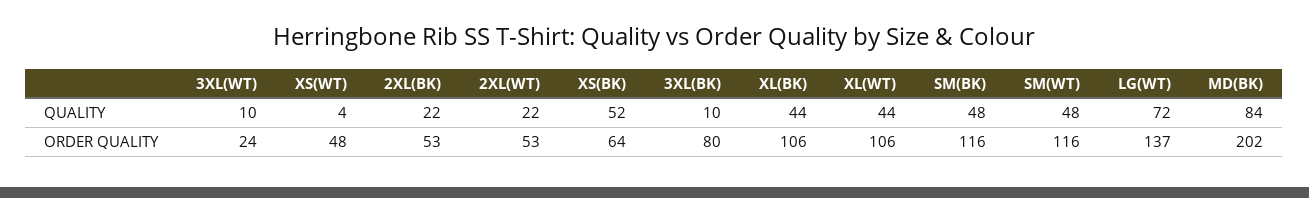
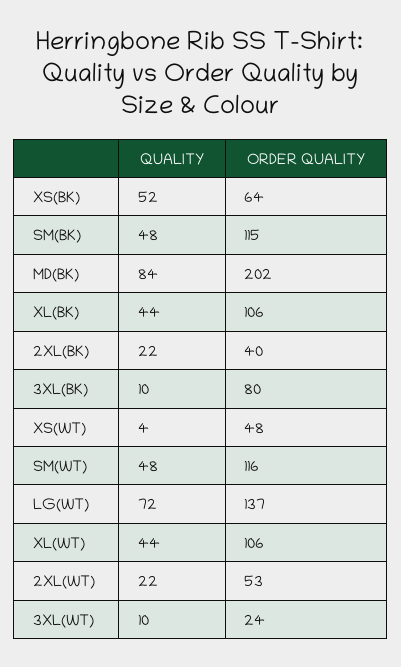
2XL(BK), ORDER QUALITY: 53 -> 40
SM(BK), ORDER QUALITY: 116 -> 115

